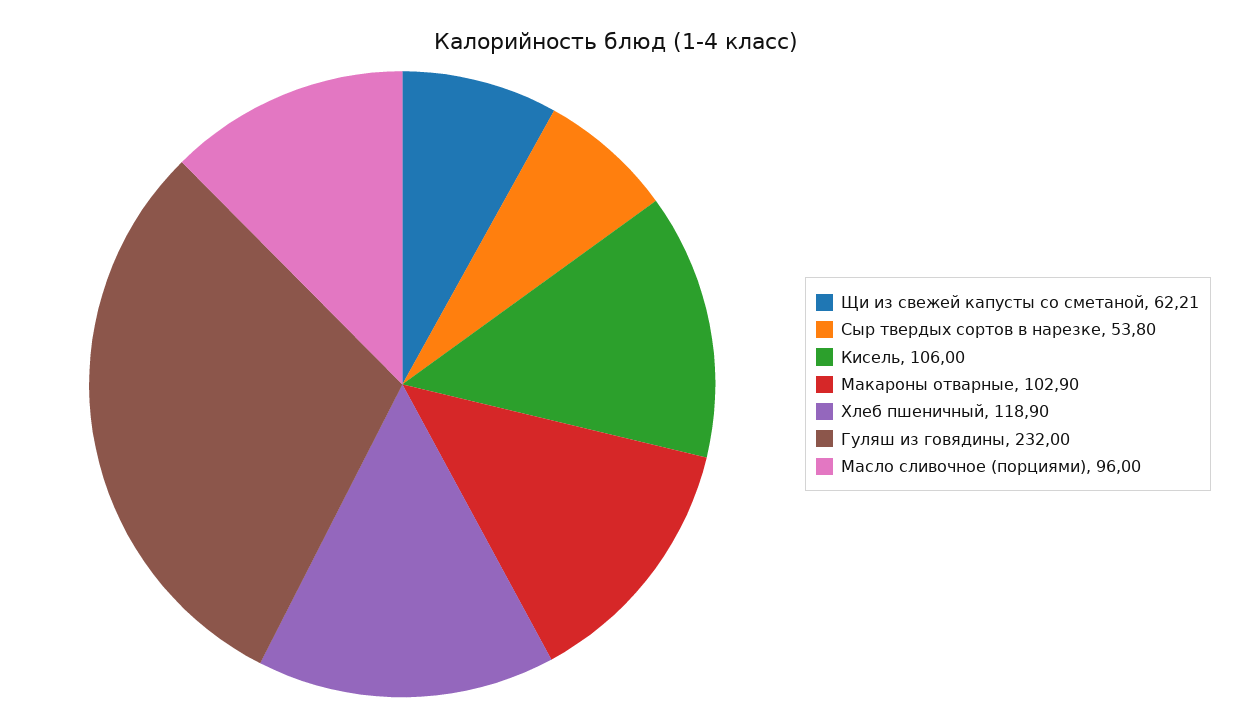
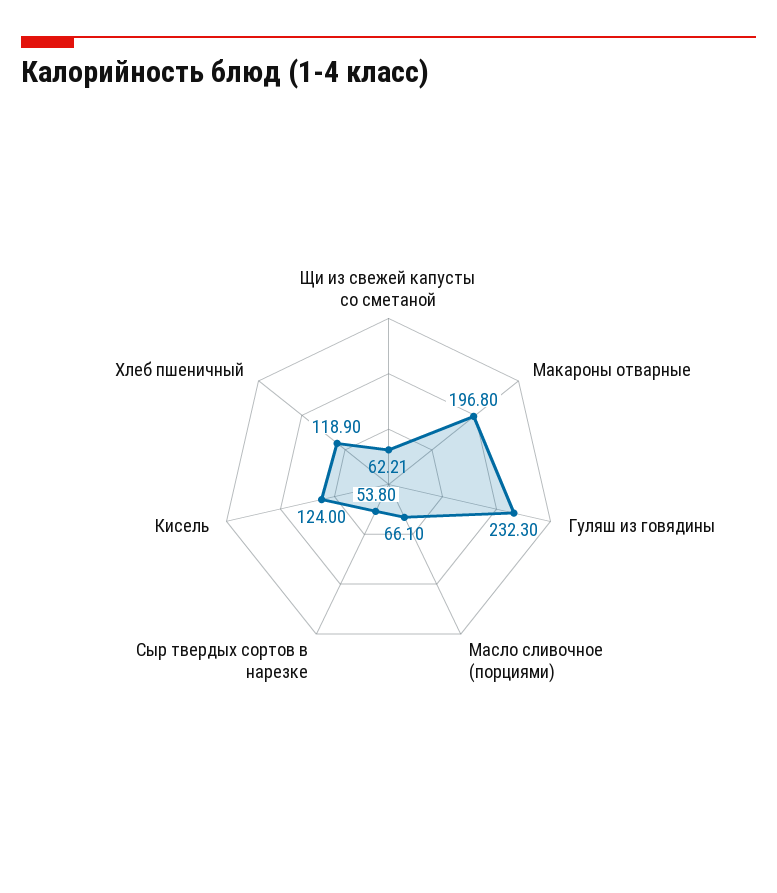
Кисель: 106 -> 124
Макароны отварные: 102.9 -> 196.8
Гуляш из говядины: 232 -> 232.3
Масло сливочное (порциями): 96 -> 66.1

